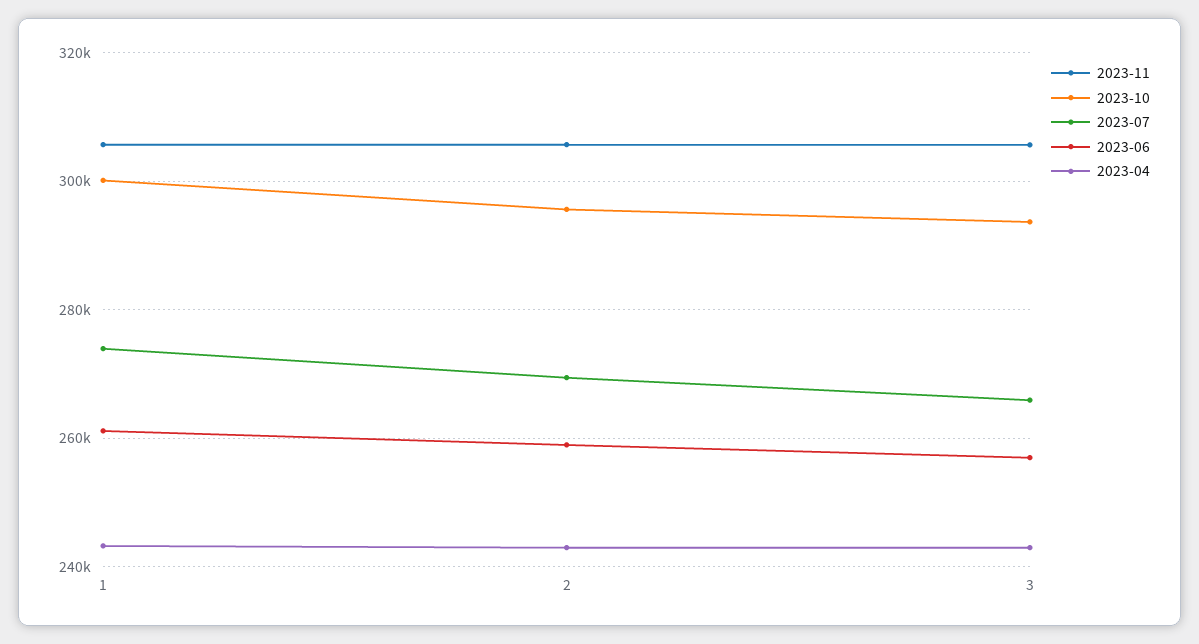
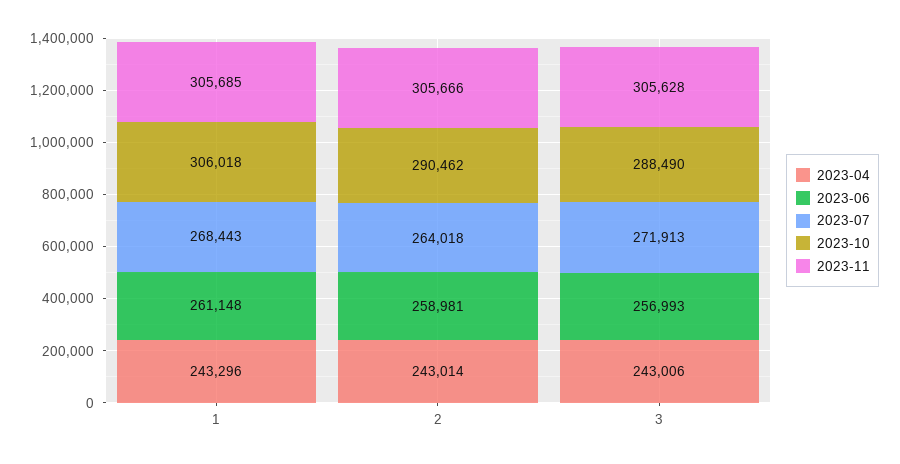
2023-10, 1: 300000 -> 306018
2023-07, 1: 274000 -> 268443
2023-10, 2: 296000 -> 290462
2023-07, 2: 270000 -> 264018
2023-10, 3: 294000 -> 288490
2023-07, 3: 266000 -> 271913

